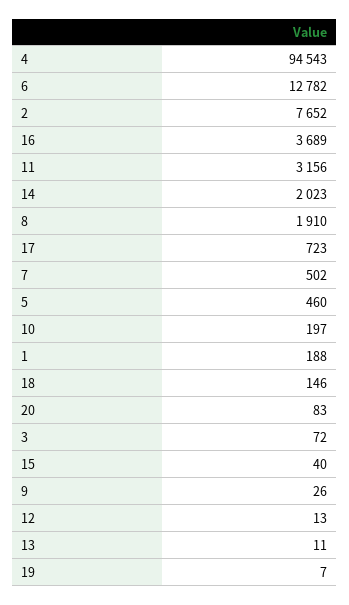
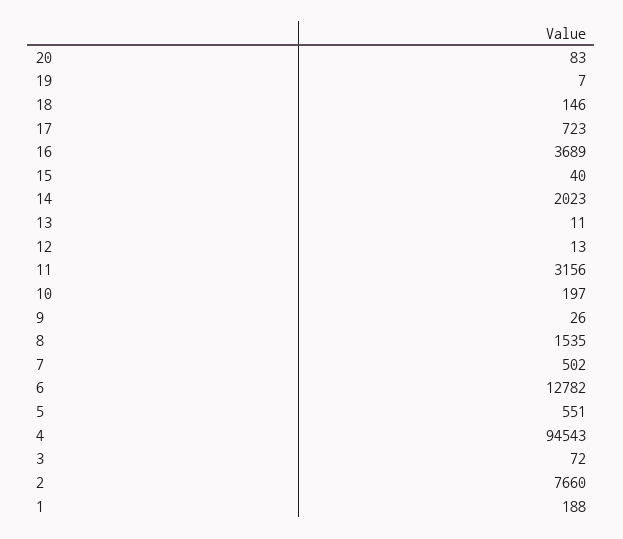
2: 7652 -> 7660
8: 1910 -> 1535
5: 460 -> 551

